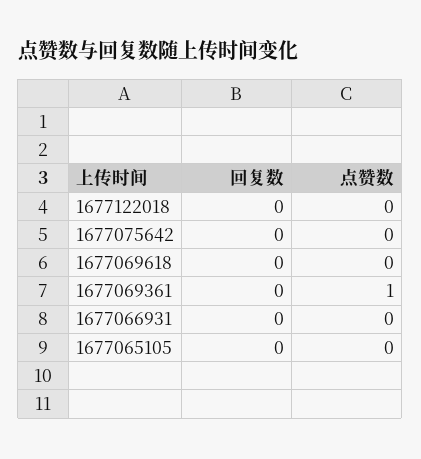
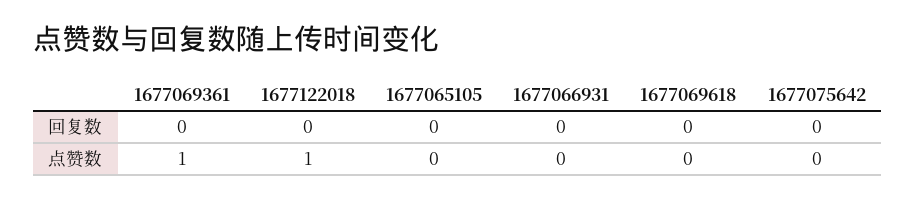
点赞数, 1677122018: 0 -> 1

